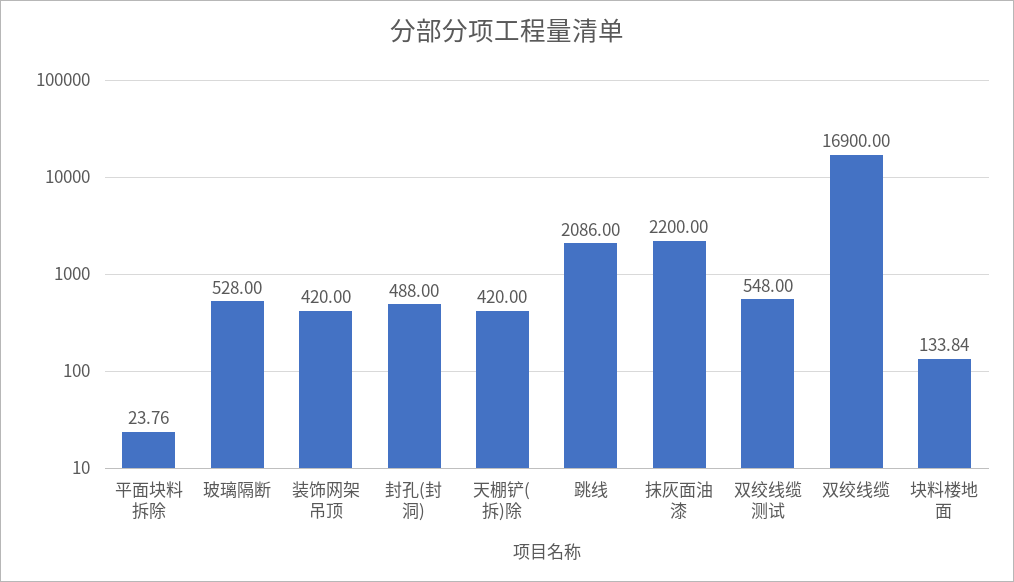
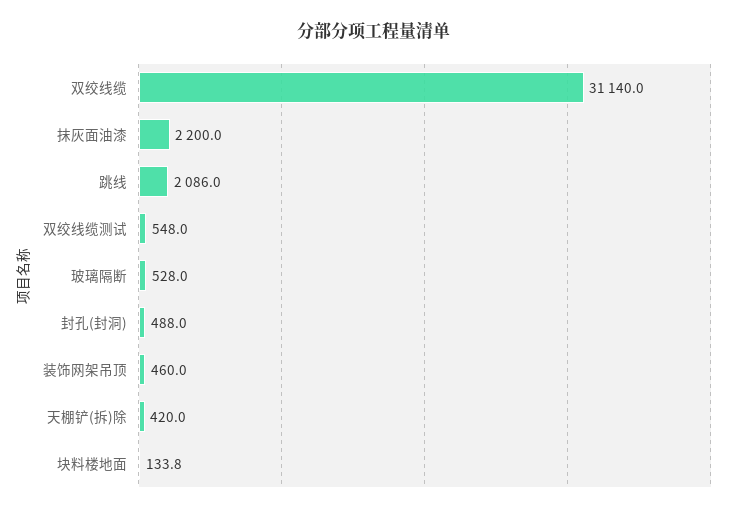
平面块料拆除: 23.76 -> none
装饰网架吊顶: 420 -> 460
双绞线缆: 16900 -> 31140

